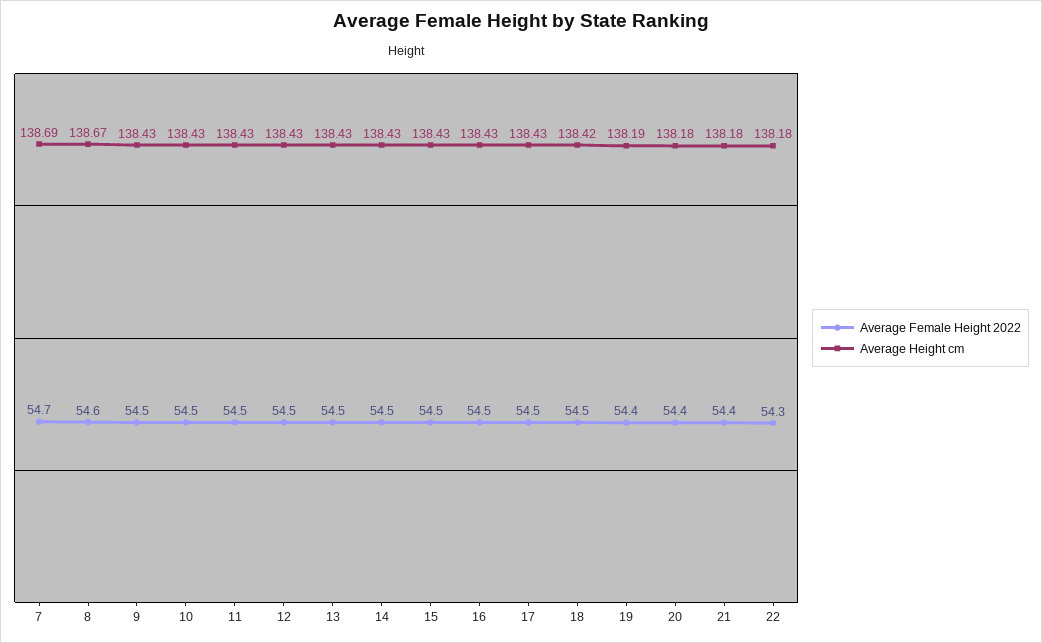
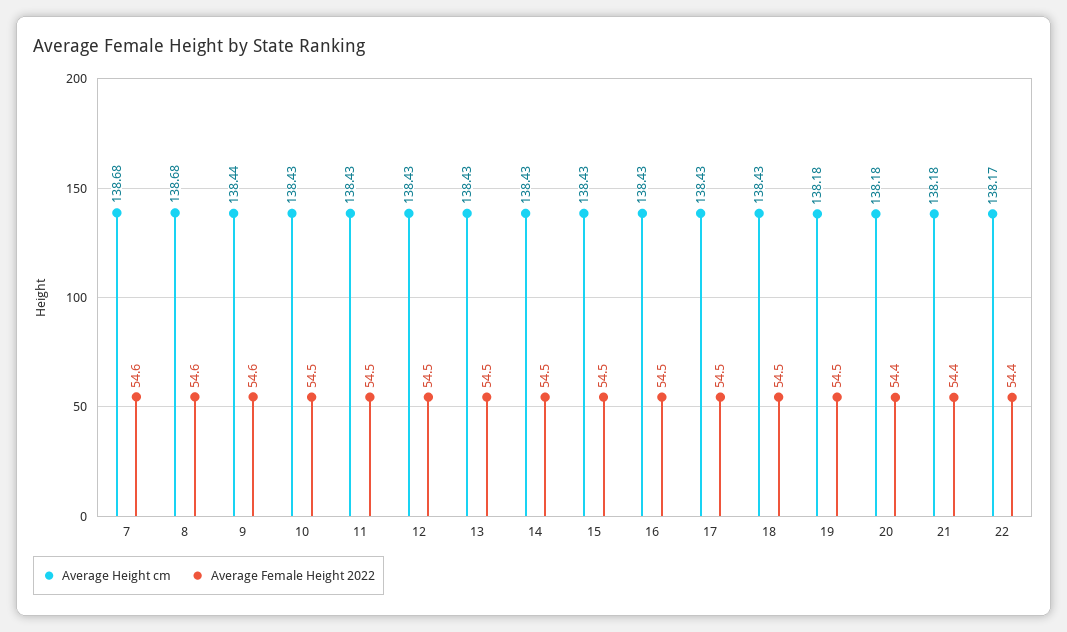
Average Female Height 2022, 7: 54.7 -> 54.6
Average Height cm, 7: 138.69 -> 138.68
Average Height cm, 8: 138.67 -> 138.68
Average Female Height 2022, 9: 54.5 -> 54.6
Average Height cm, 9: 138.43 -> 138.44
Average Height cm, 18: 138.42 -> 138.43
Average Female Height 2022, 19: 54.4 -> 54.5
Average Height cm, 19: 138.19 -> 138.18
Average Female Height 2022, 22: 54.3 -> 54.4
Average Height cm, 22: 138.18 -> 138.17

